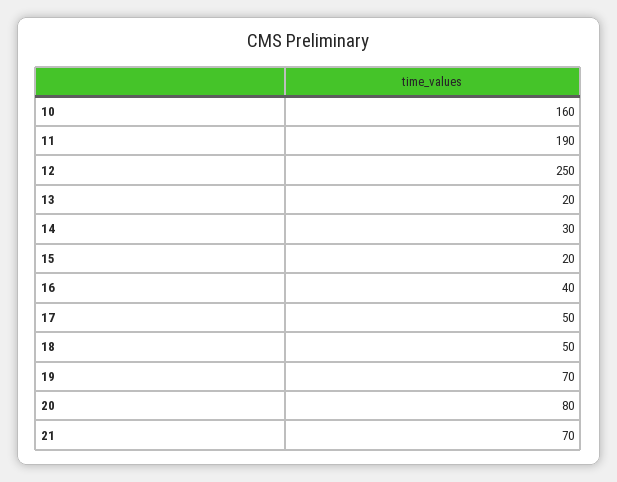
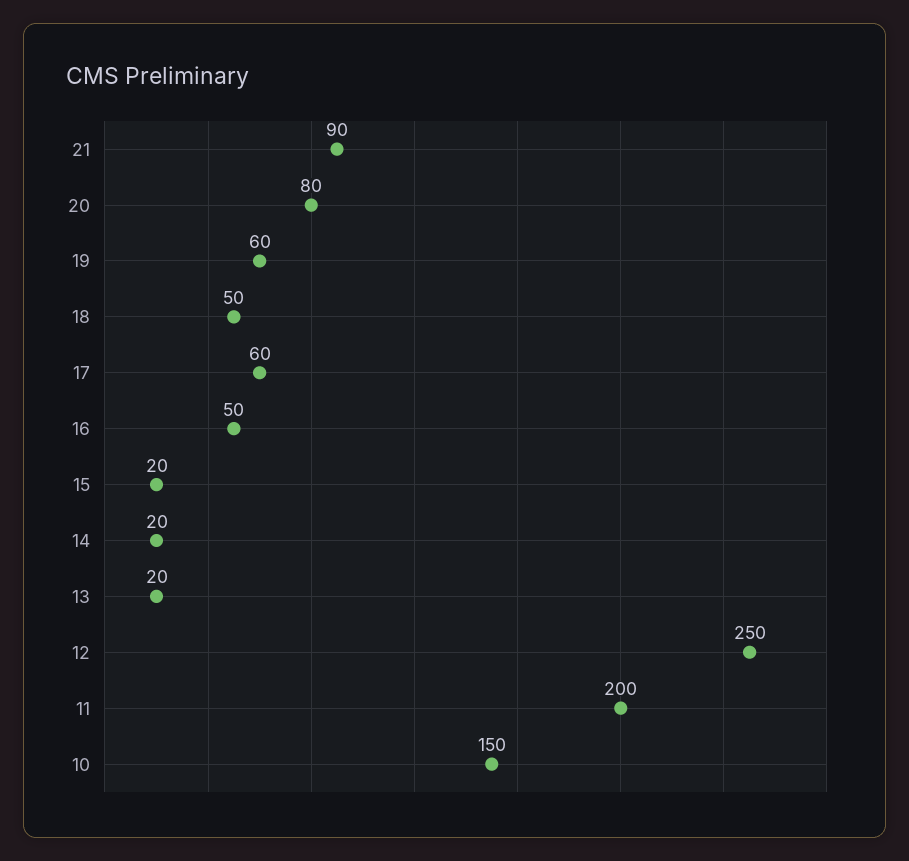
10: 160 -> 150
11: 190 -> 200
14: 30 -> 20
16: 40 -> 50
17: 50 -> 60
19: 70 -> 60
21: 70 -> 90

